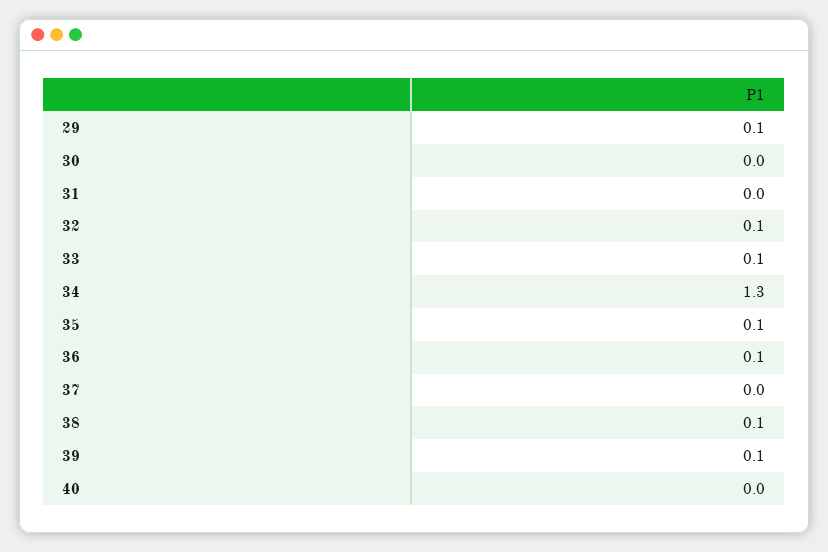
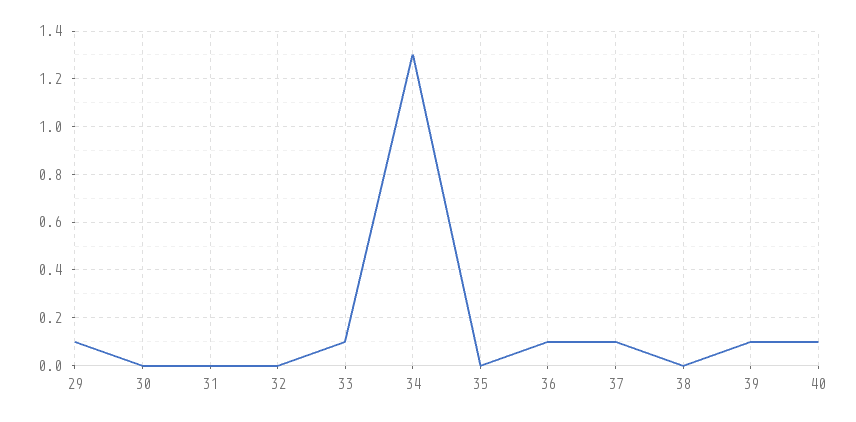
32: 0.1 -> 0
35: 0.1 -> 0
37: 0 -> 0.1
38: 0.1 -> 0
40: 0 -> 0.1

